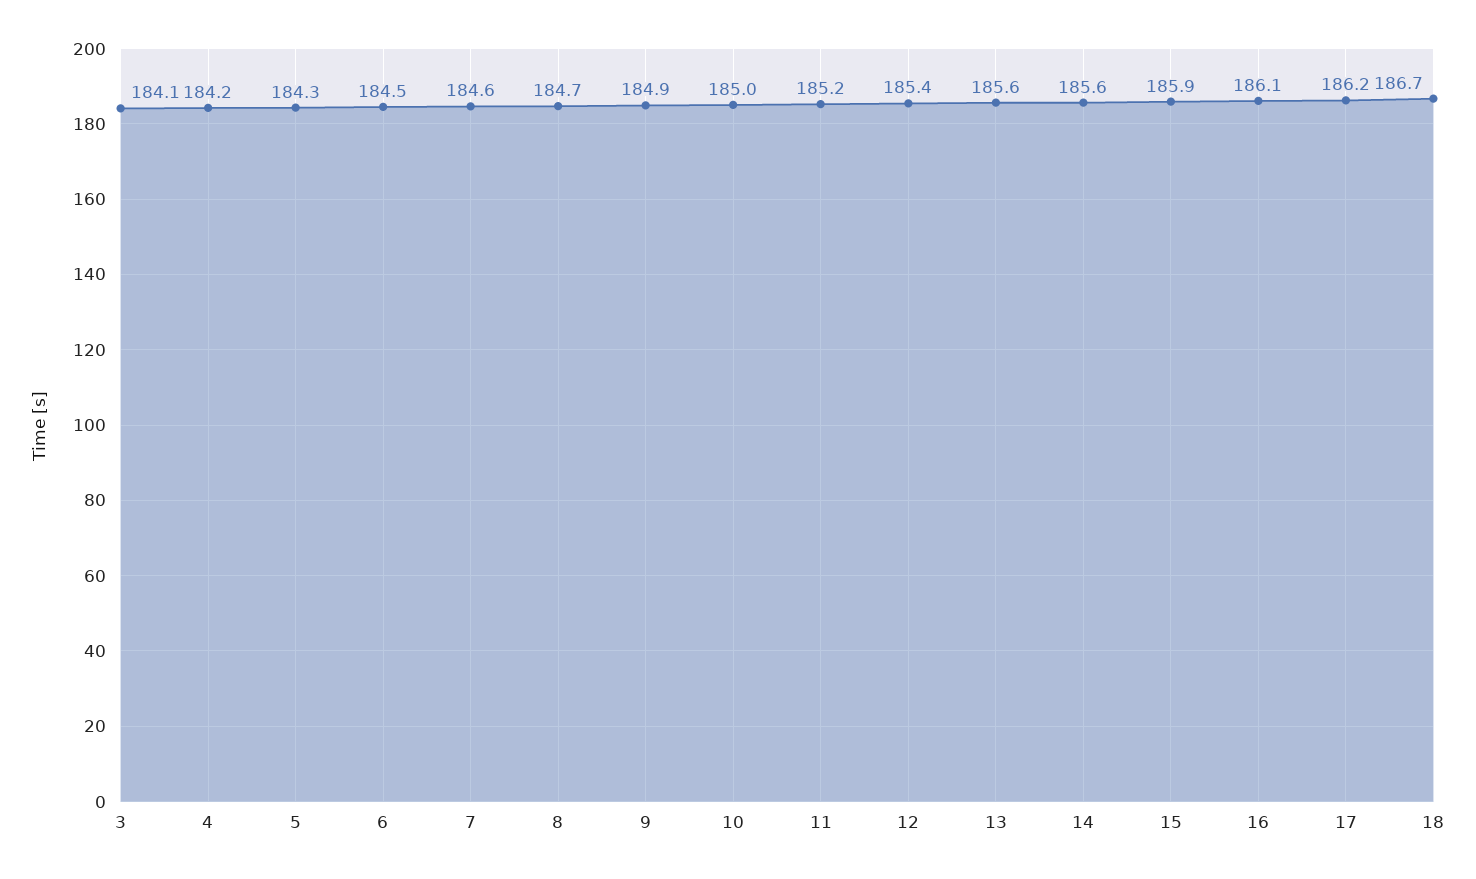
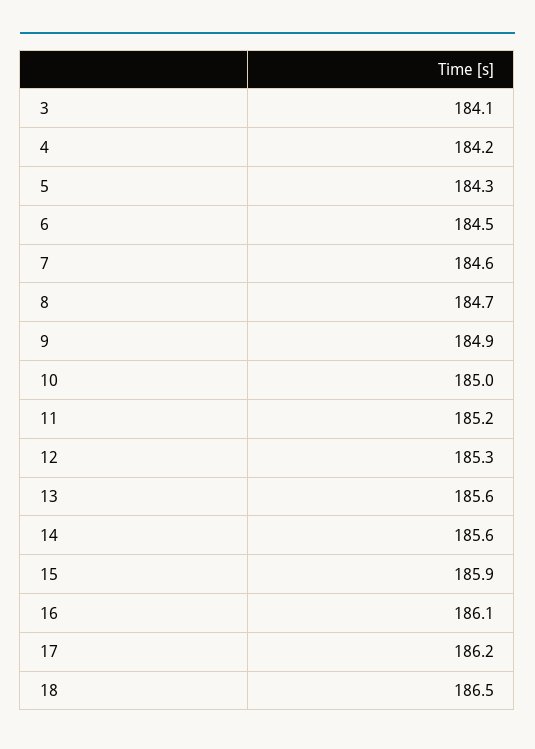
12: 185.4 -> 185.3
18: 186.7 -> 186.5

